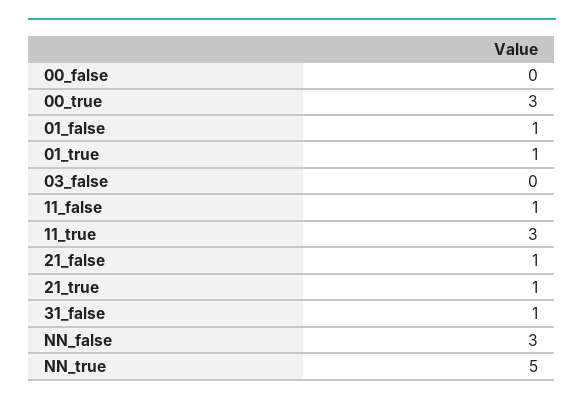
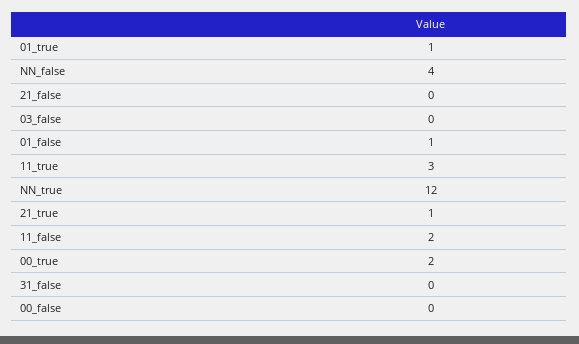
00_true: 3 -> 2
11_false: 1 -> 2
21_false: 1 -> 0
31_false: 1 -> 0
NN_false: 3 -> 4
NN_true: 5 -> 12

